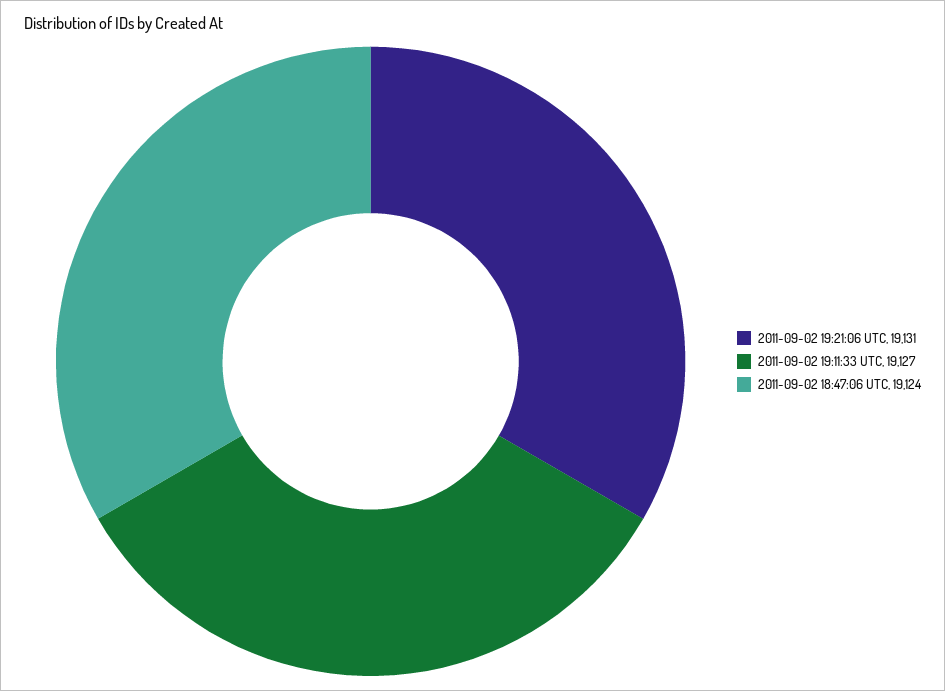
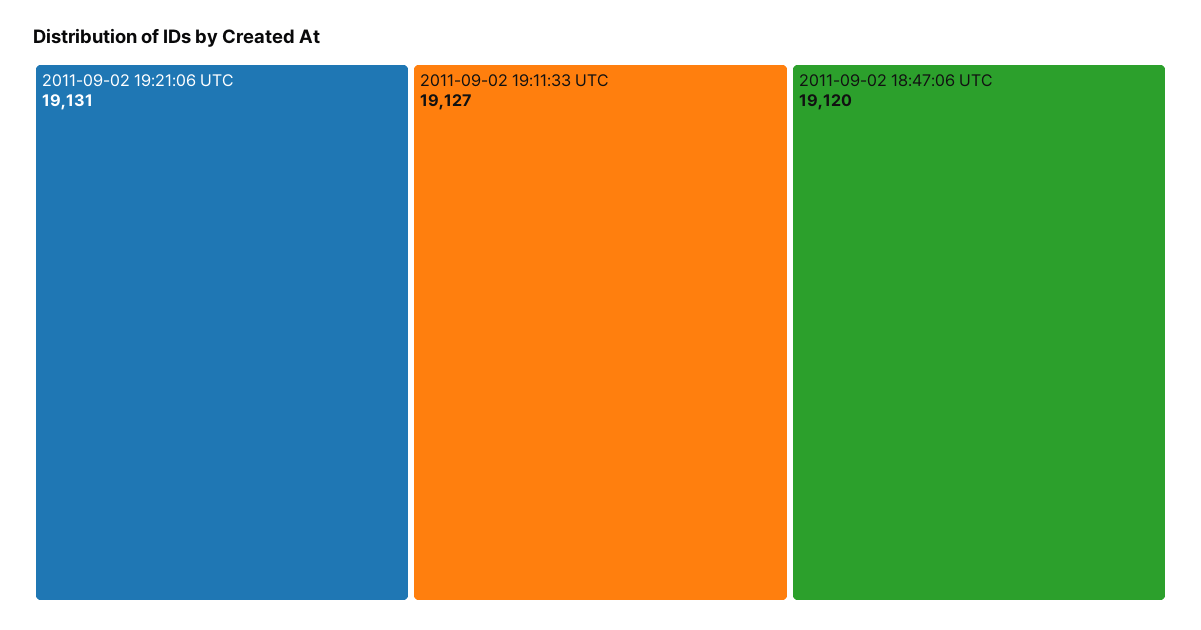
2011-09-02 18:47:06 UTC: 19124 -> 19120

